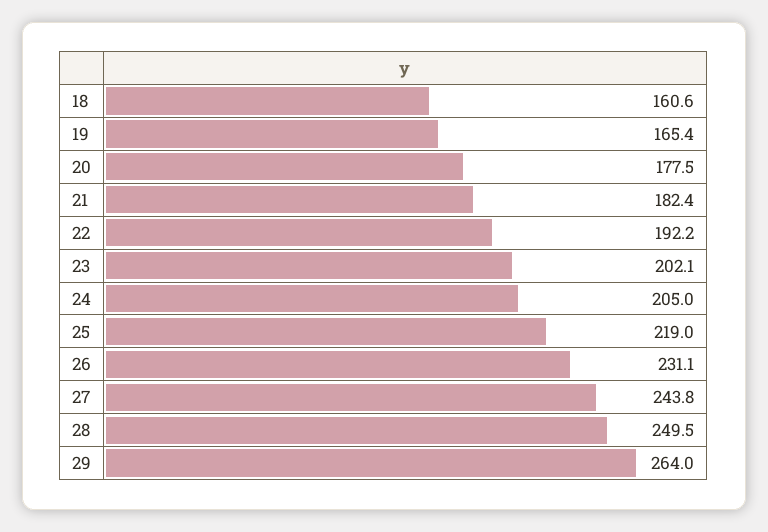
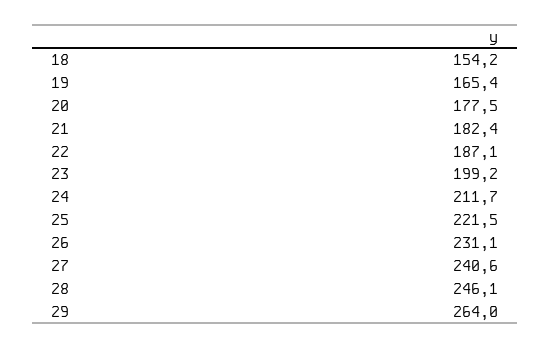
18: 160.6 -> 154.2
22: 192.2 -> 187.1
23: 202.1 -> 199.2
24: 205 -> 211.7
25: 219 -> 221.5
27: 243.8 -> 240.6
28: 249.5 -> 246.1

